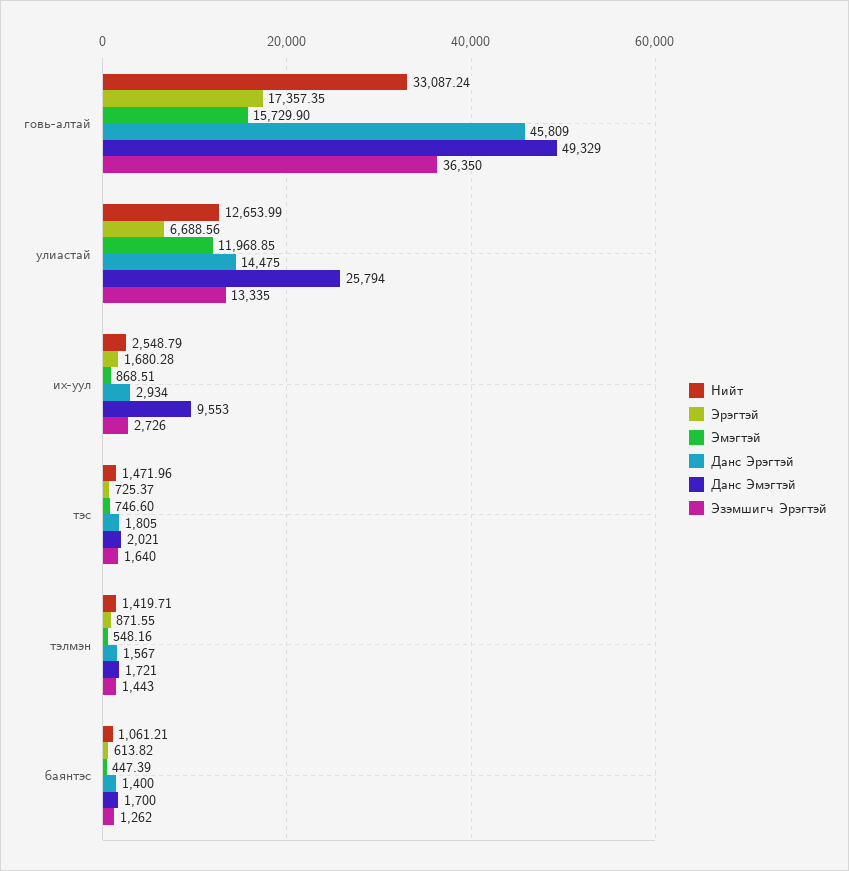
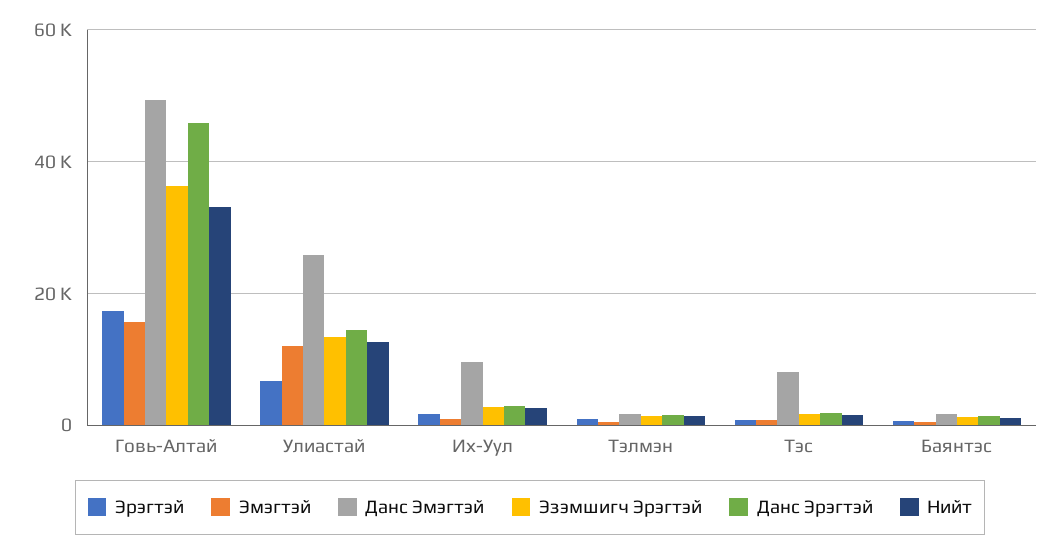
Данс Эмэгтэй, тэс: 2021 -> 8000

